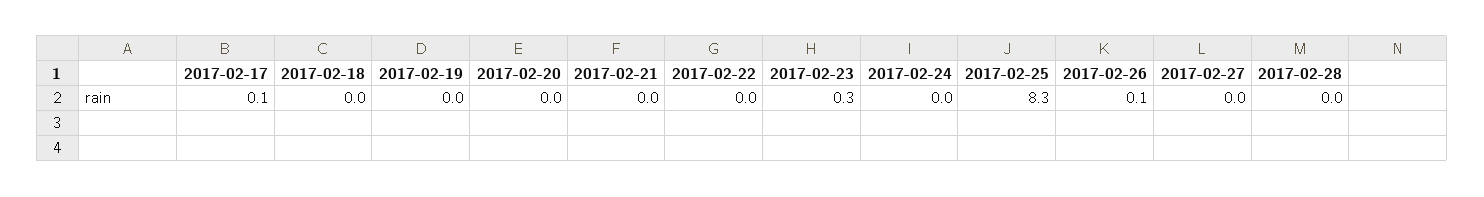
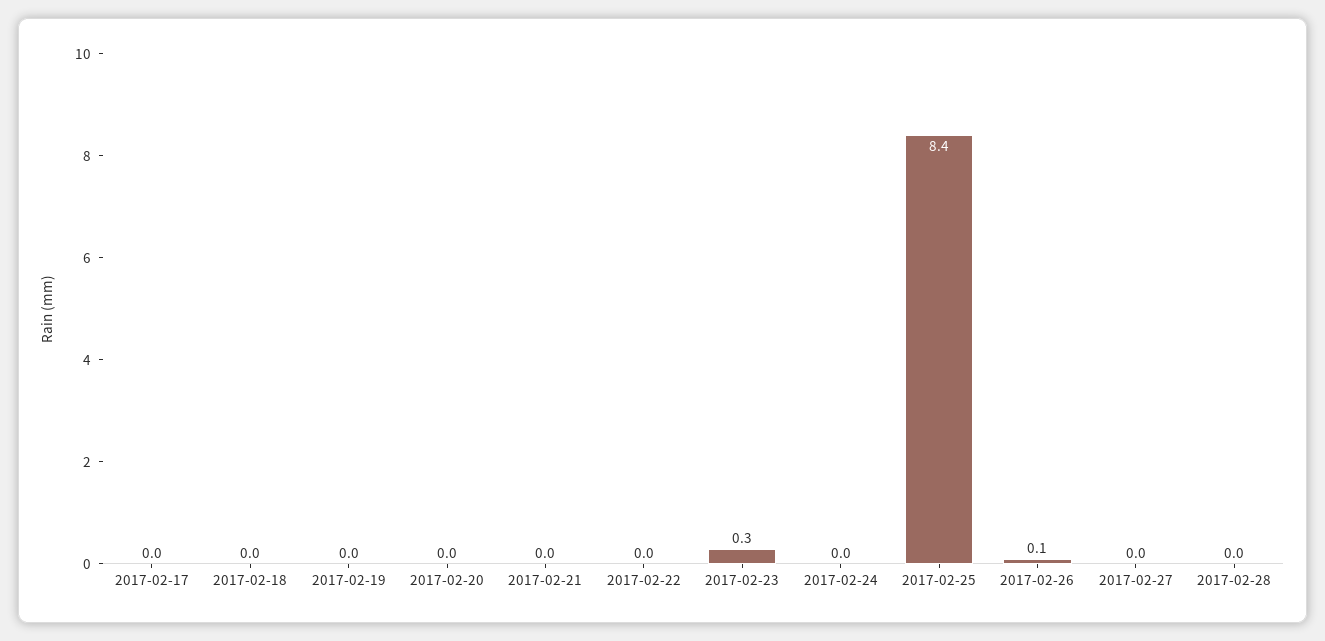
2017-02-17: 0.1 -> 0
2017-02-25: 8.3 -> 8.4

